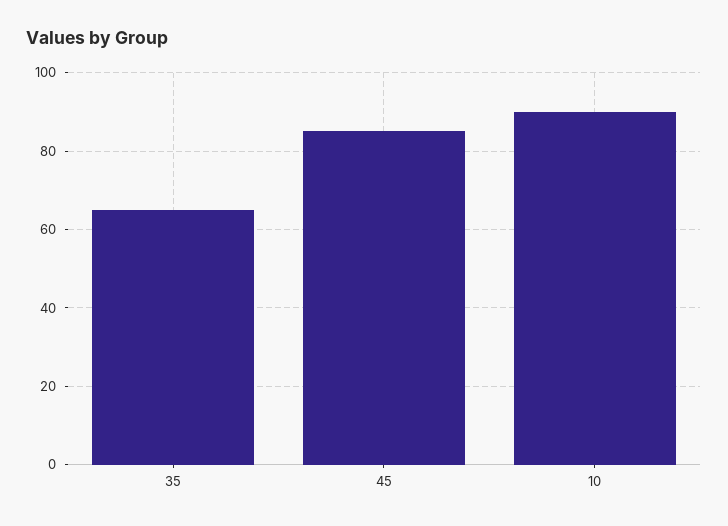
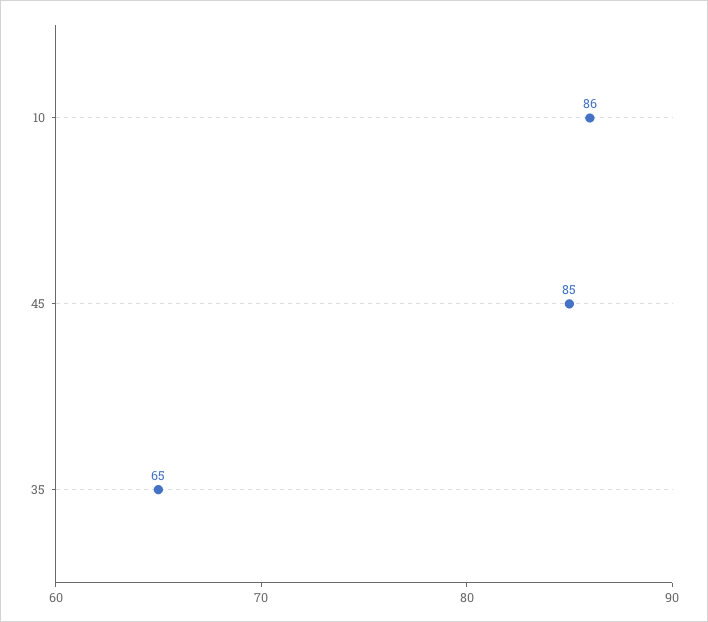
10: 90 -> 86

